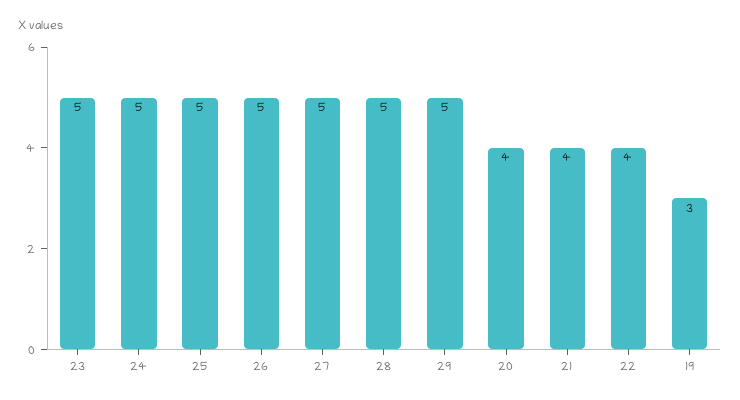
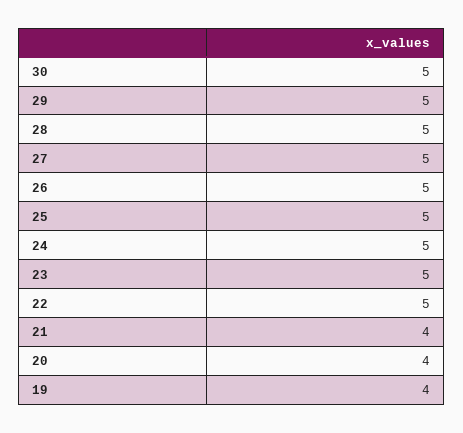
22: 4 -> 5
19: 3 -> 4
30: none -> 5

